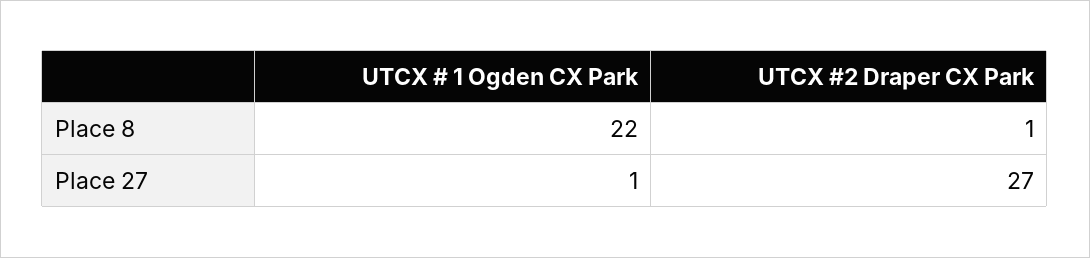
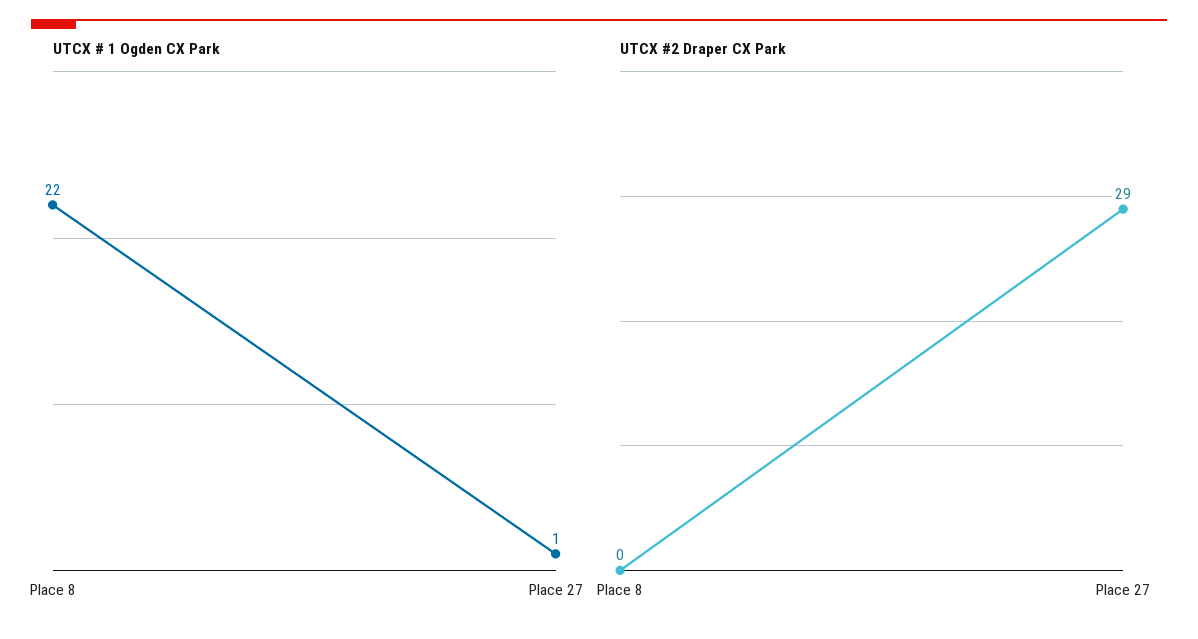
UTCX #2 Draper CX Park, Place 8: 1 -> 0
UTCX #2 Draper CX Park, Place 27: 27 -> 29

